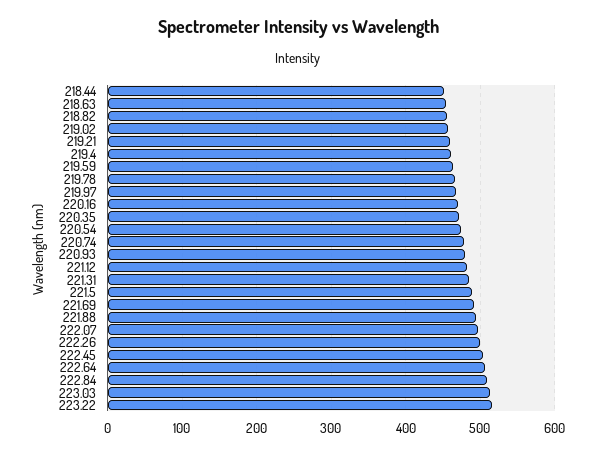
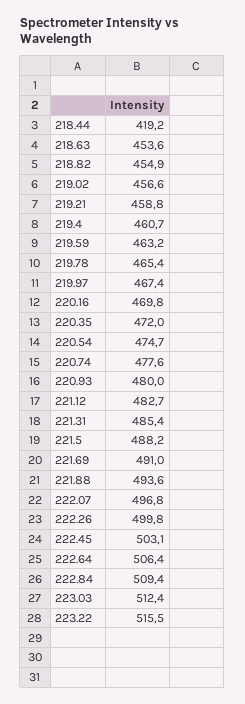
218.44: 450 -> 419.2

